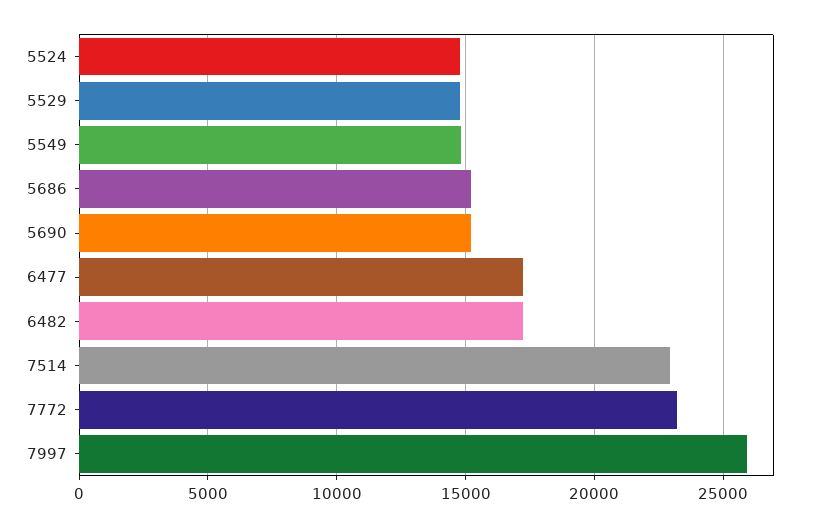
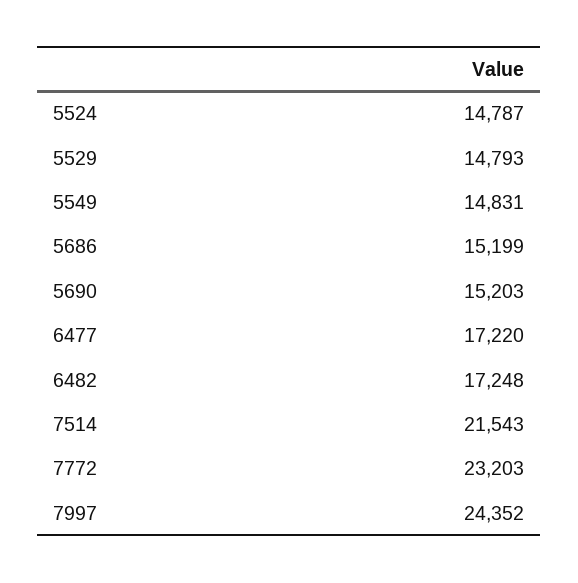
7514: 23000 -> 21543
7997: 26000 -> 24352

